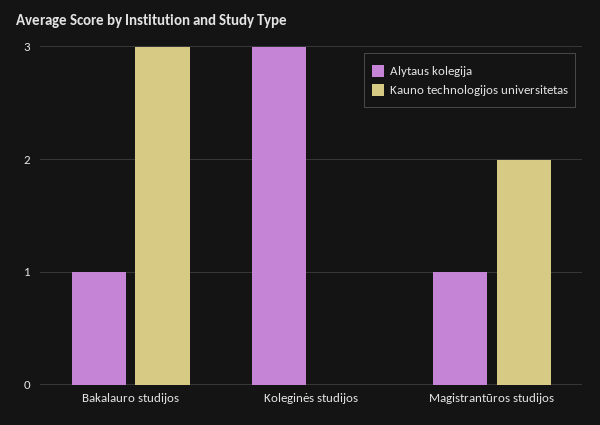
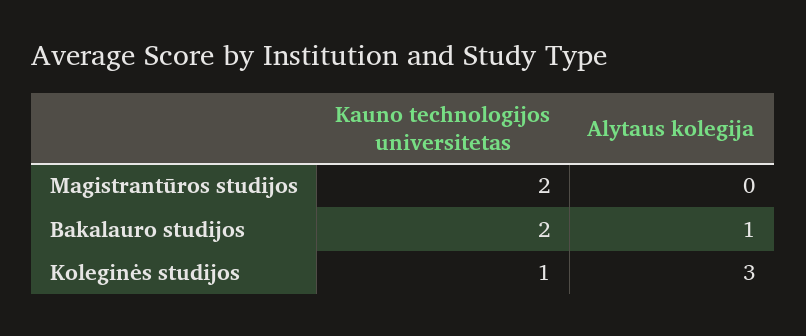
Kauno technologijos universitetas, Bakalauro studijos: 3 -> 2
Kauno technologijos universitetas, Koleginės studijos: 0 -> 1
Alytaus kolegija, Magistrantūros studijos: 1 -> 0

